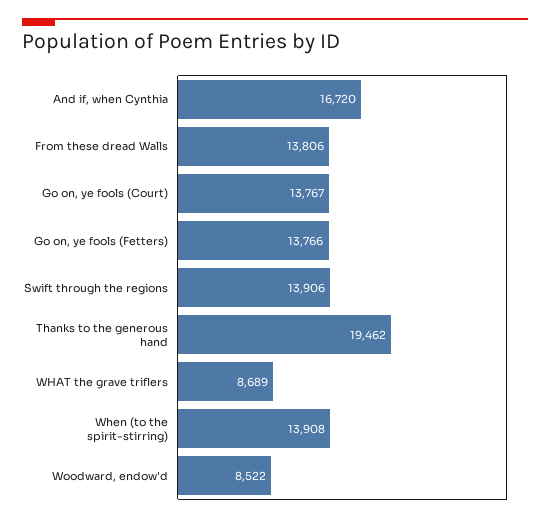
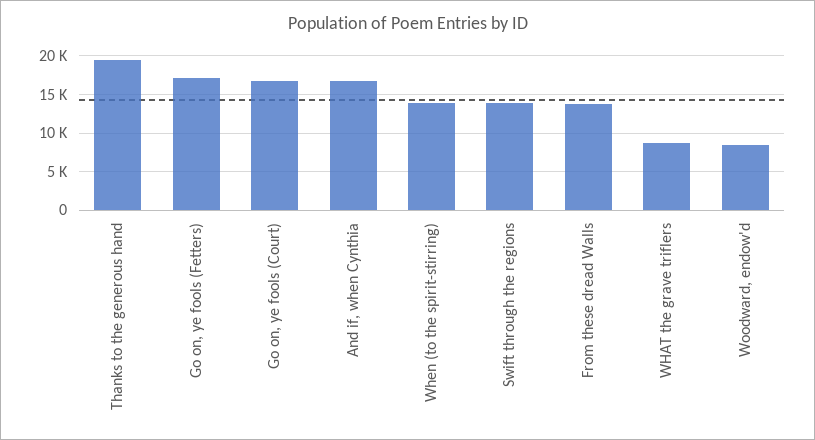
Go on, ye fools (Court): 13767 -> 17000
Go on, ye fools (Fetters): 13766 -> 17000

